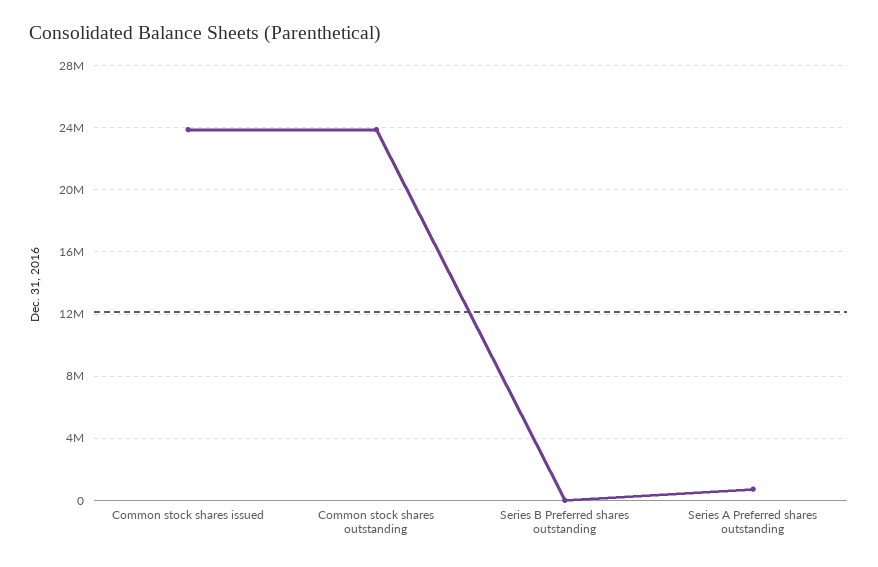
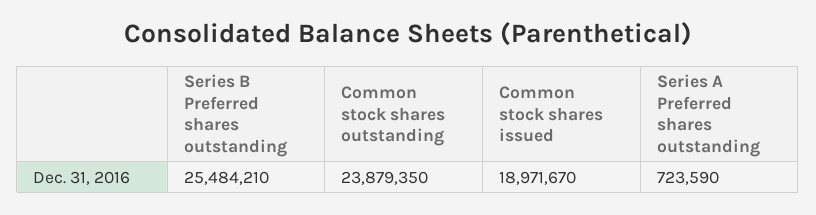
Common stock shares issued: 24000000 -> 18971670
Series B Preferred shares outstanding: 0 -> 25484210

